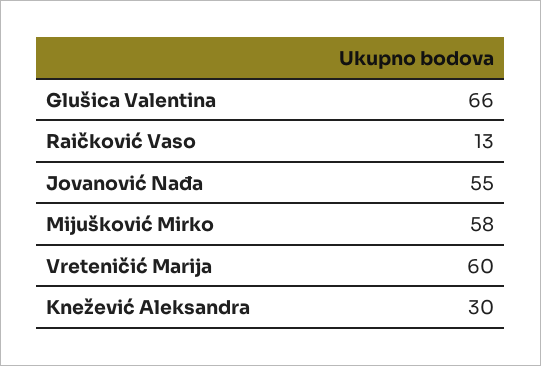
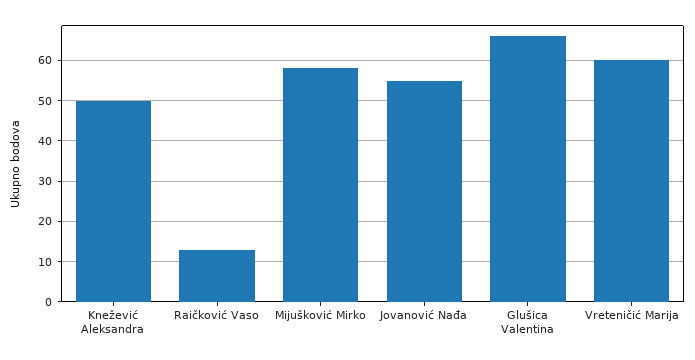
Knežević Aleksandra: 30 -> 50

